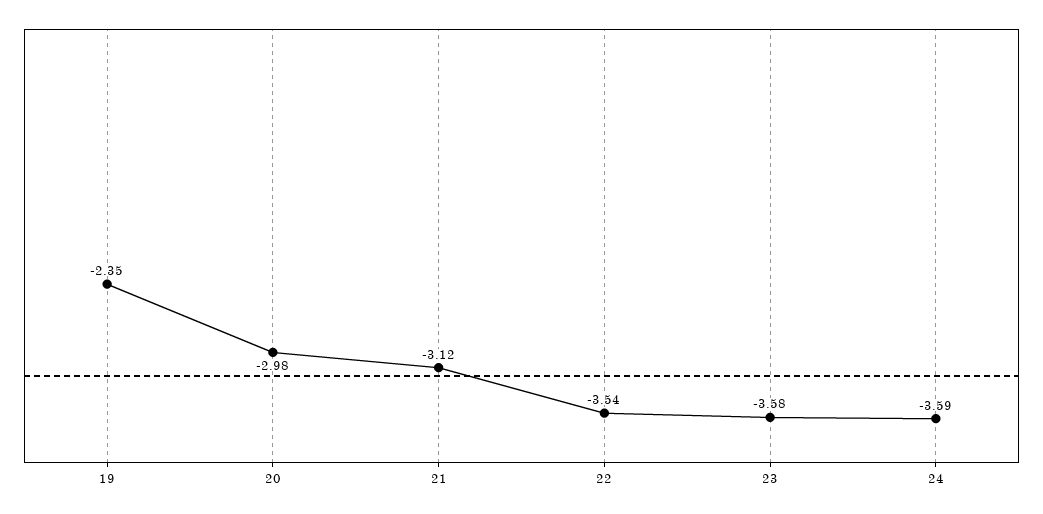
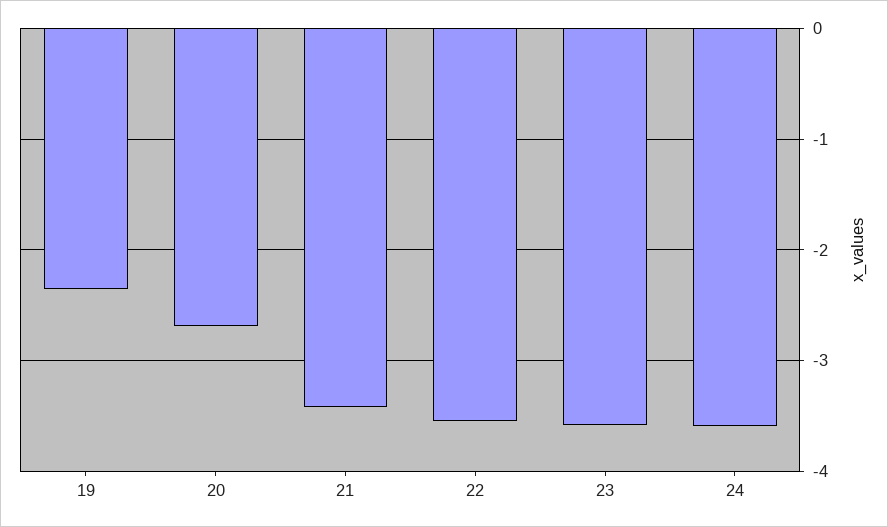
20: -2.98 -> -2.7
21: -3.12 -> -3.4

